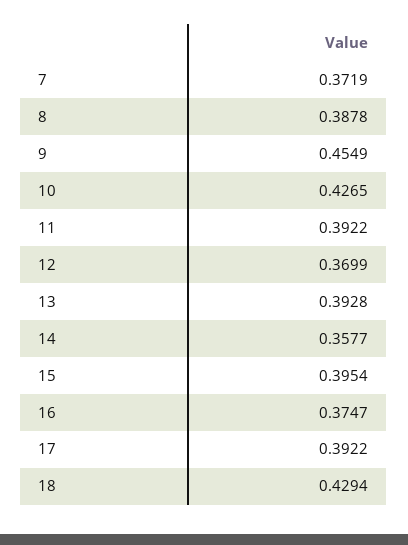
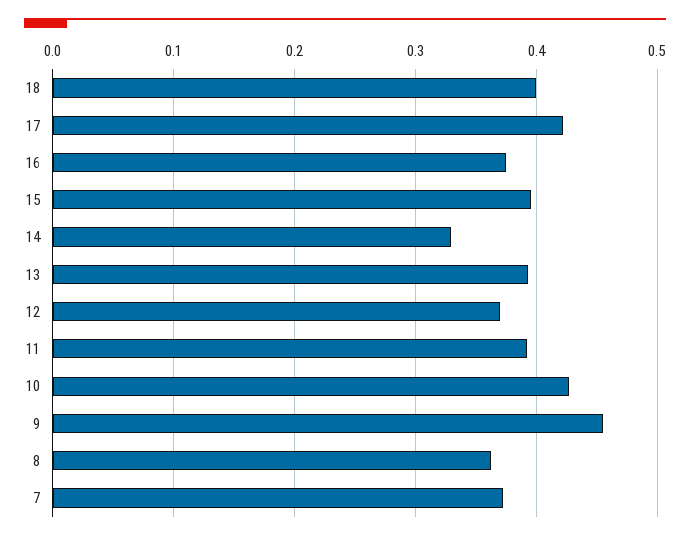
8: 0.3878 -> 0.36
14: 0.3577 -> 0.33
17: 0.3922 -> 0.42
18: 0.4294 -> 0.4

